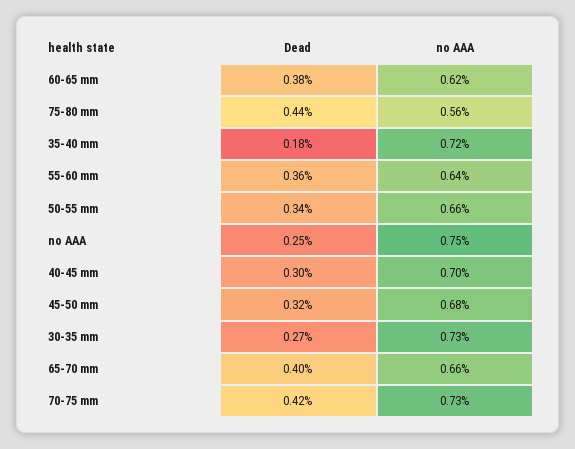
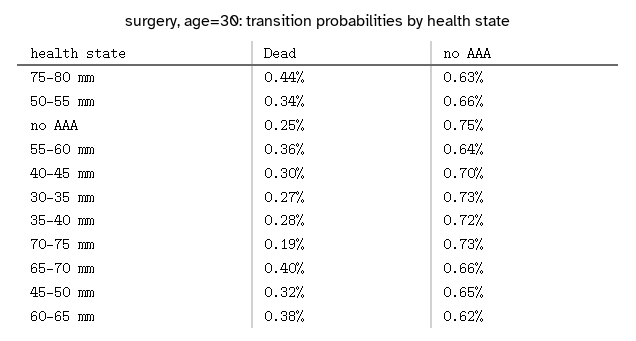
no AAA, 75-80 mm: 0.56 -> 0.63
Dead, 35-40 mm: 0.18 -> 0.28
no AAA, 45-50 mm: 0.68 -> 0.65
Dead, 70-75 mm: 0.42 -> 0.19

